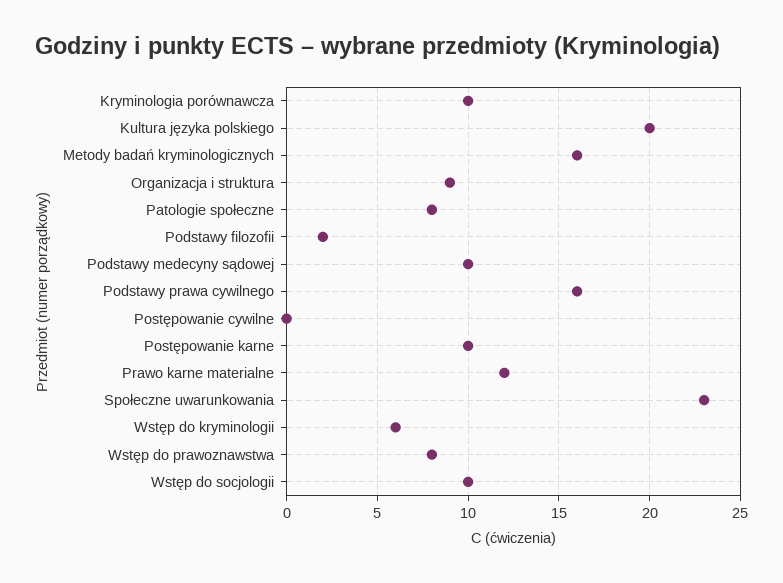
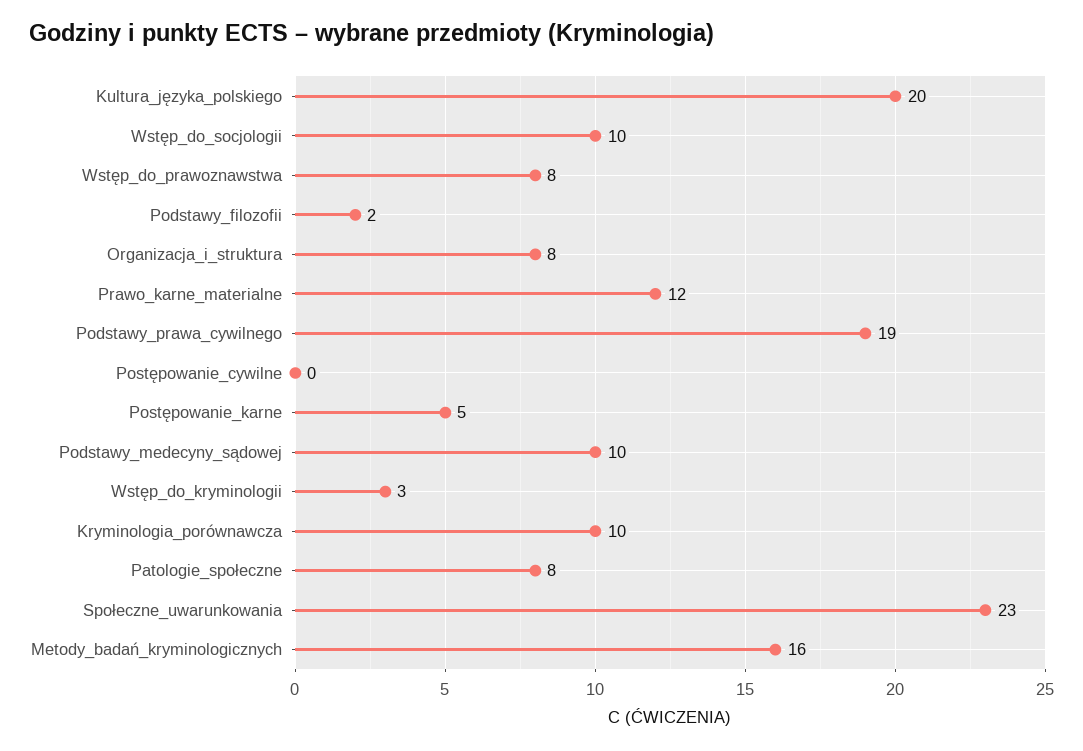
Organizacja i struktura: 9 -> 8
Podstawy prawa cywilnego: 16 -> 19
Postępowanie karne: 10 -> 5
Wstęp do kryminologii: 6 -> 3

